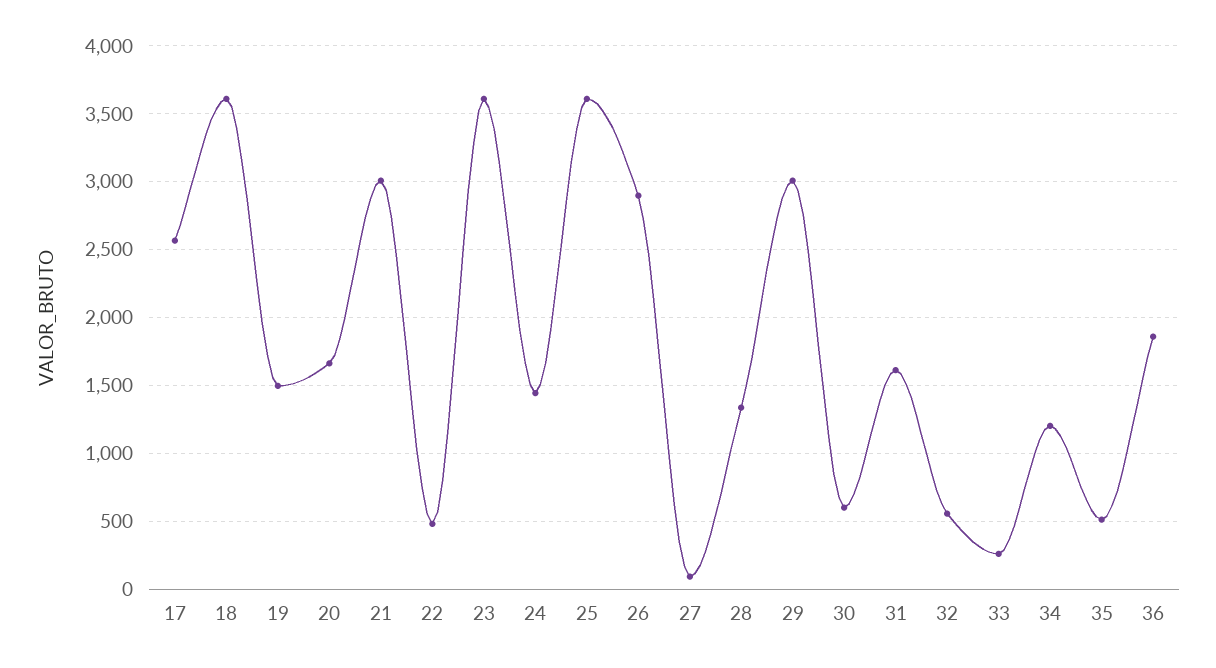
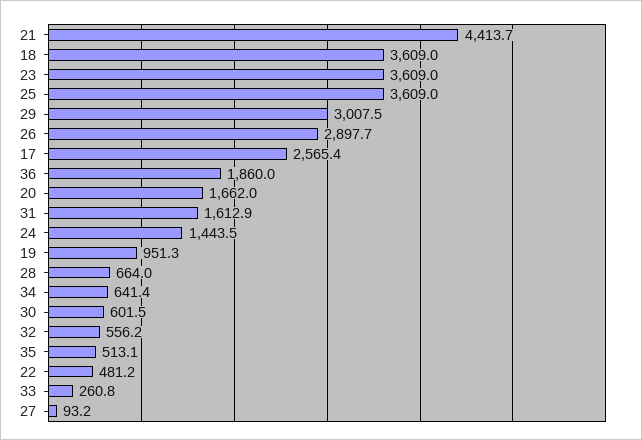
19: 1500 -> 951.3
21: 3000 -> 4413.7
28: 1350 -> 664
34: 1200 -> 641.4

